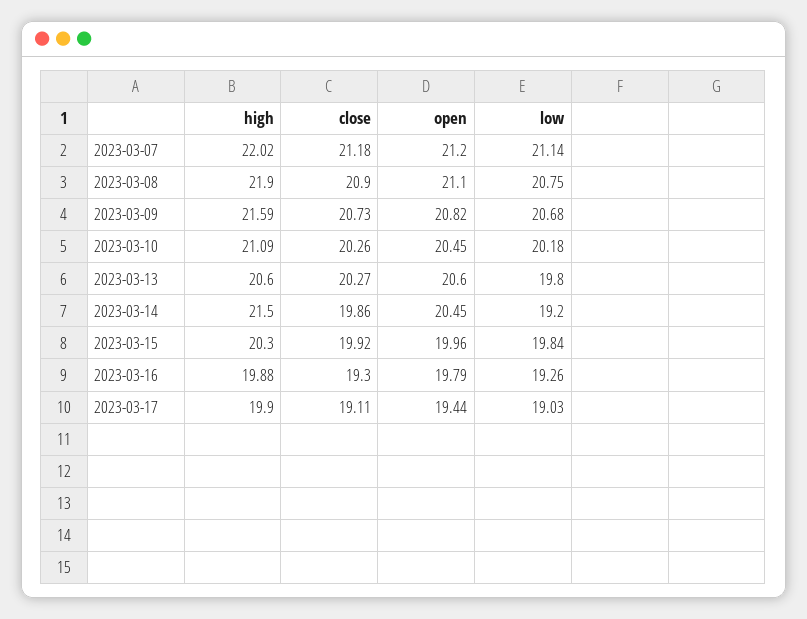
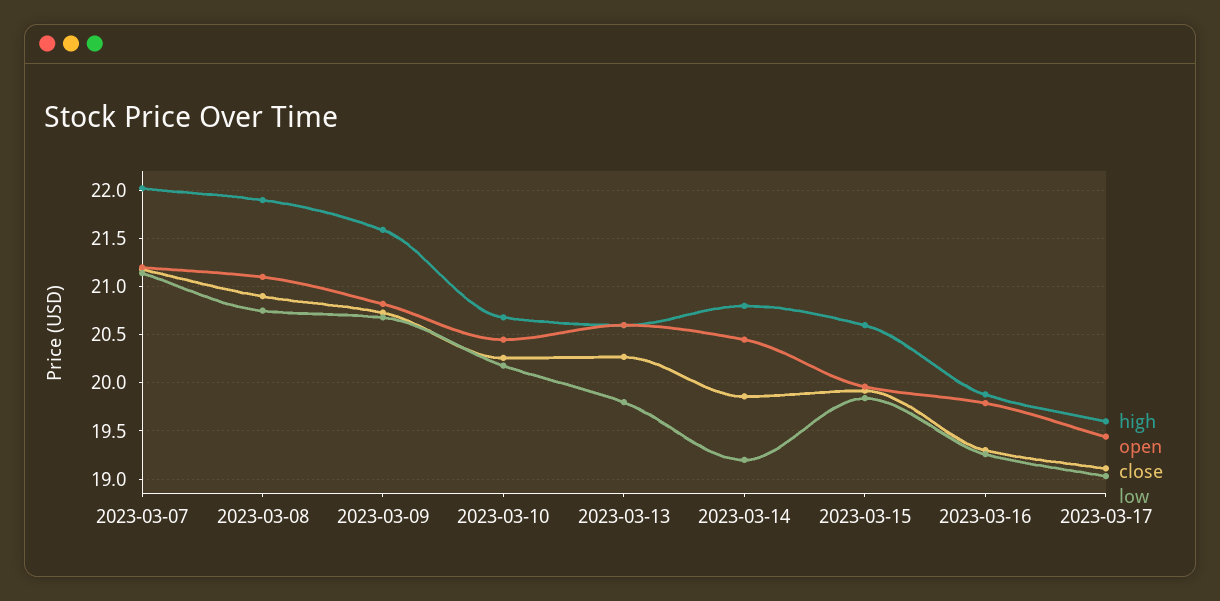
high, 2023-03-10: 21.09 -> 20.7
high, 2023-03-14: 21.5 -> 20.8
high, 2023-03-15: 20.3 -> 20.6
high, 2023-03-17: 19.9 -> 19.6

